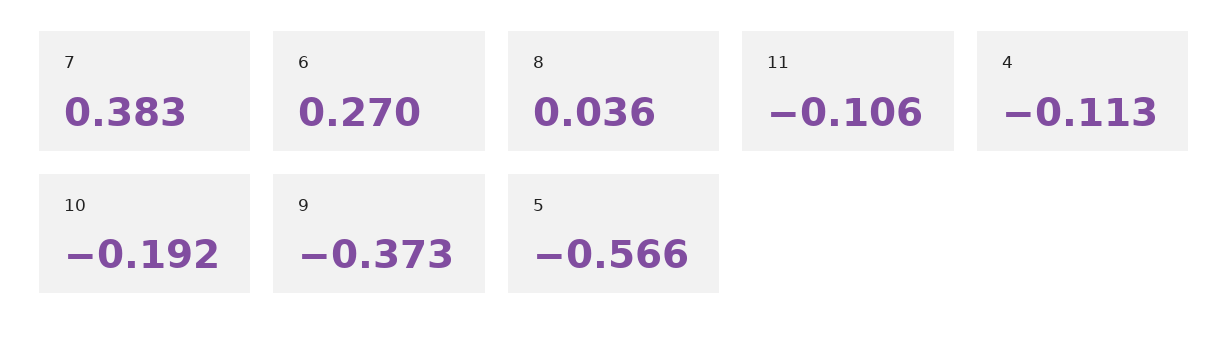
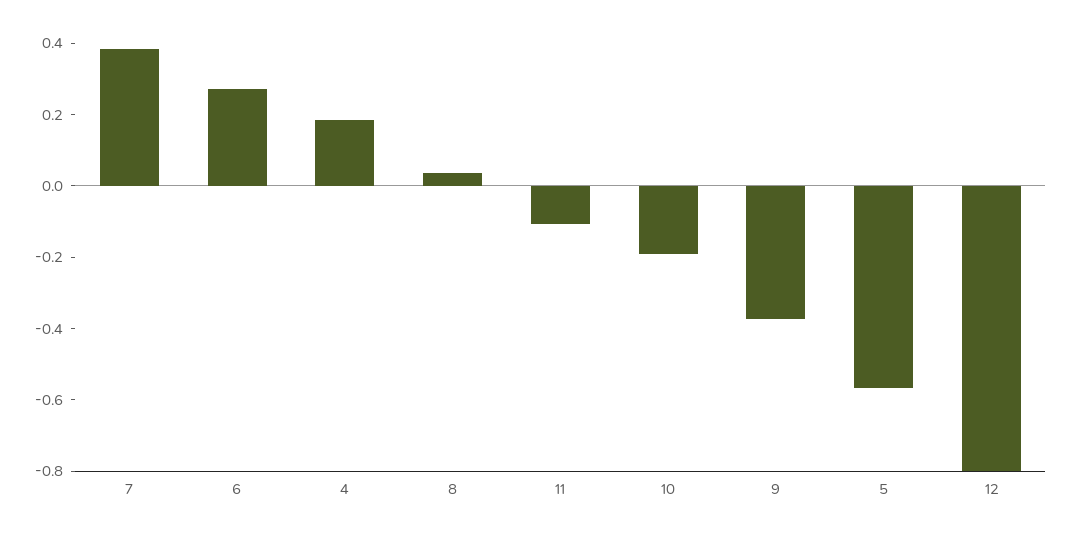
4: -0.113 -> 0.2
12: none -> -0.8

